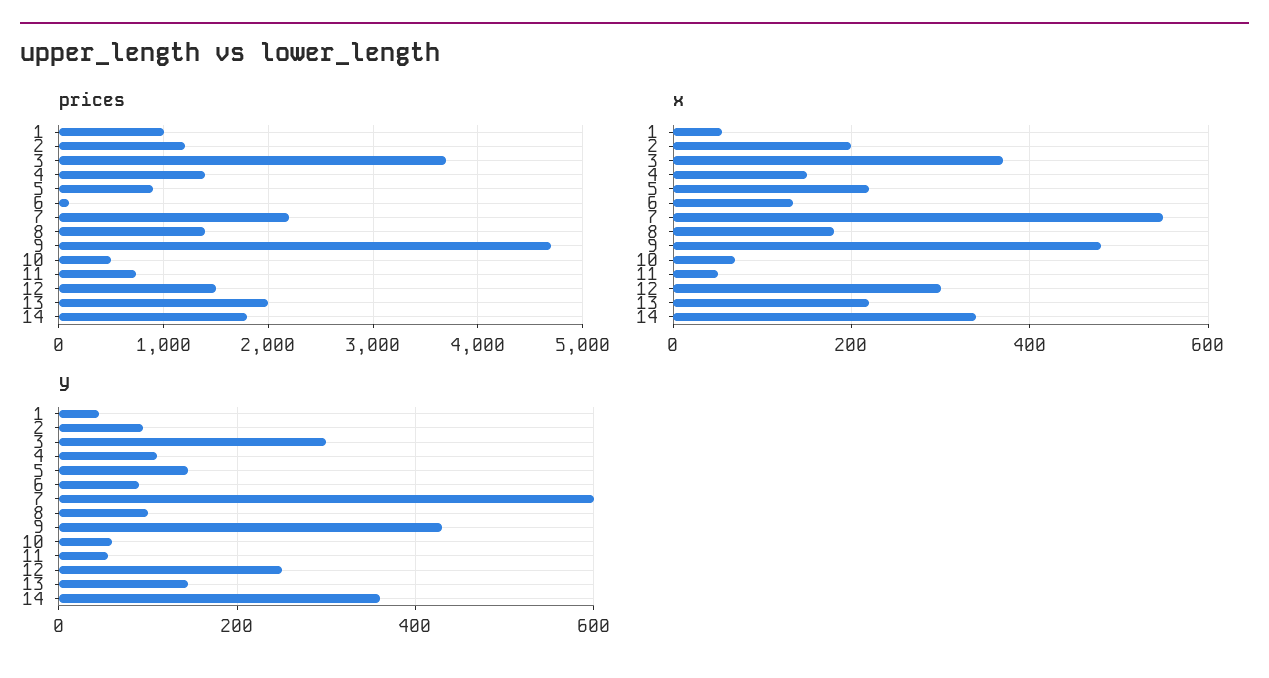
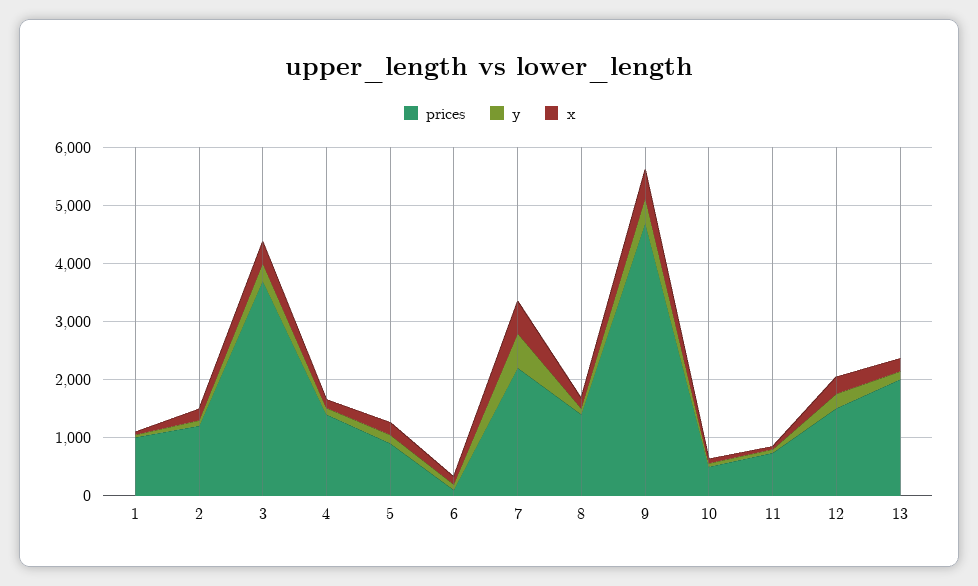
prices, 14: 1800 -> none
x, 14: 340 -> none
y, 14: 360 -> none

